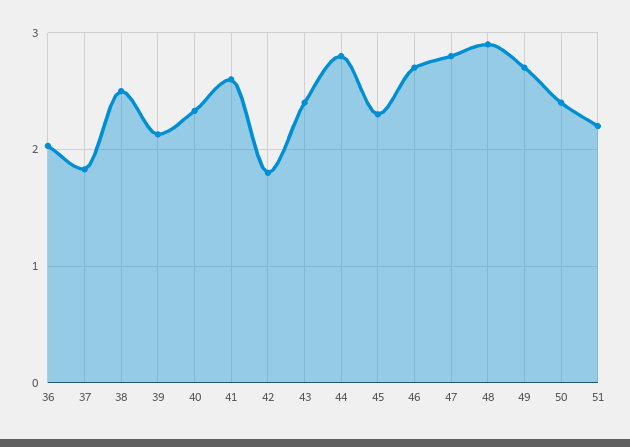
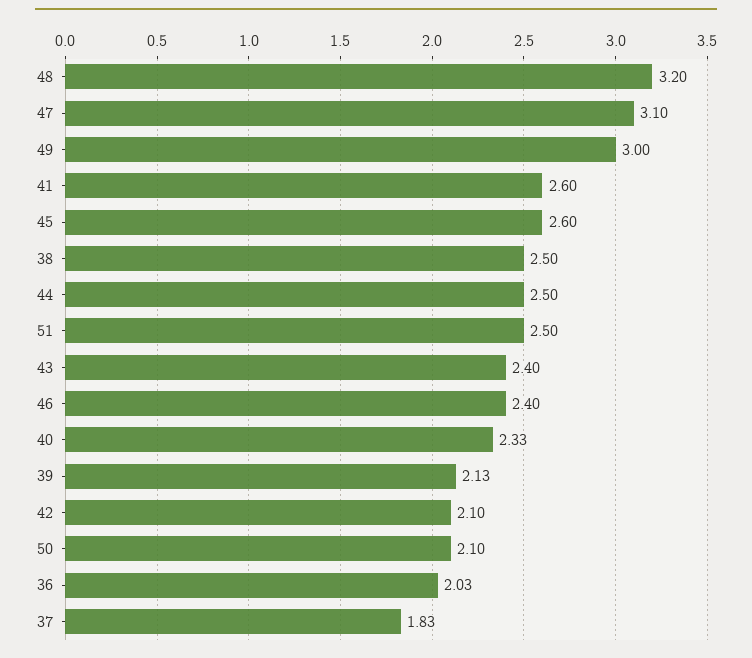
42: 1.8 -> 2.1
44: 2.8 -> 2.5
45: 2.3 -> 2.6
46: 2.7 -> 2.4
47: 2.8 -> 3.1
48: 2.9 -> 3.2
49: 2.7 -> 3
50: 2.4 -> 2.1
51: 2.2 -> 2.5

